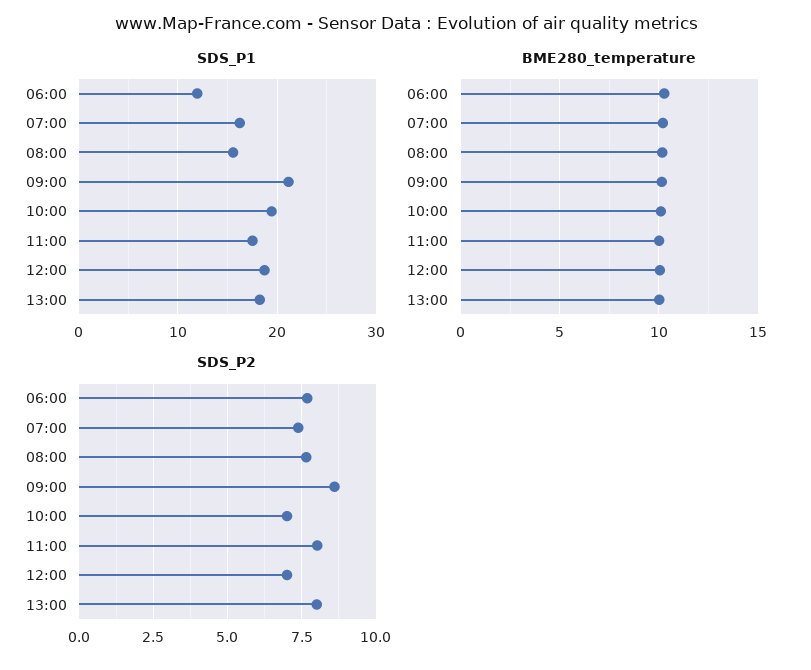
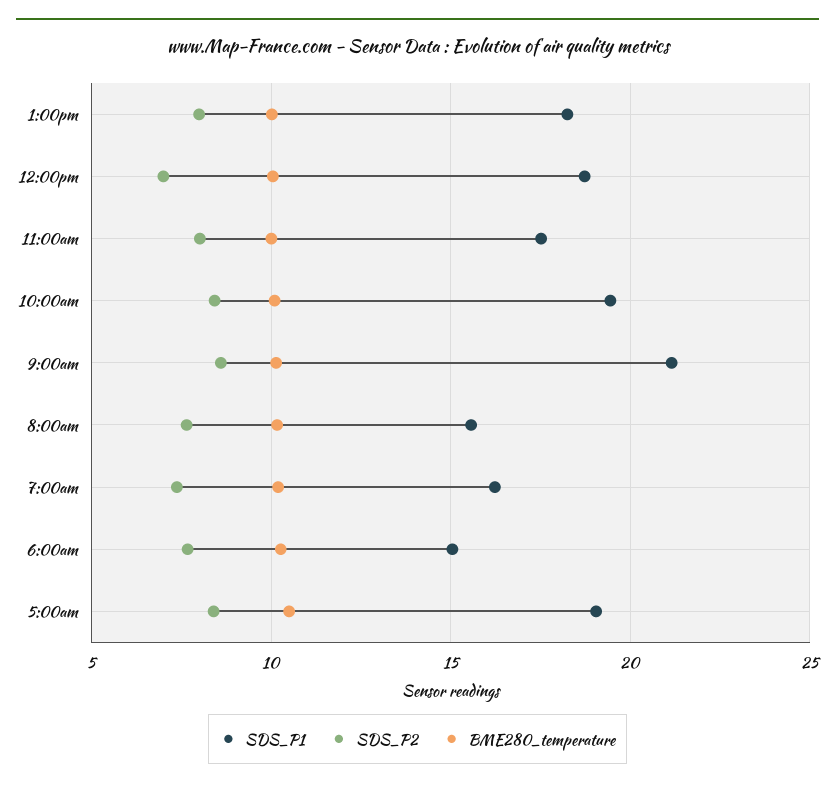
SDS_P1, 06:00: 12 -> 15
SDS_P2, 10:00: 7 -> 8.5
SDS_P1, 5:00am: none -> 19
SDS_P2, 5:00am: none -> 8.5
BME280_temperature, 5:00am: none -> 10.5

